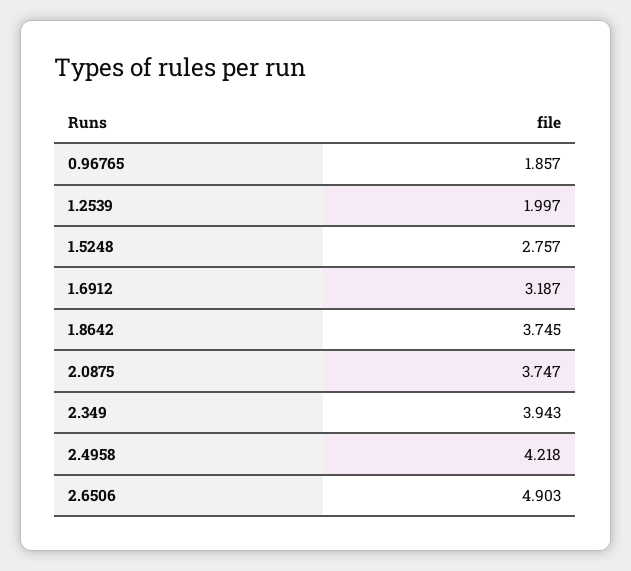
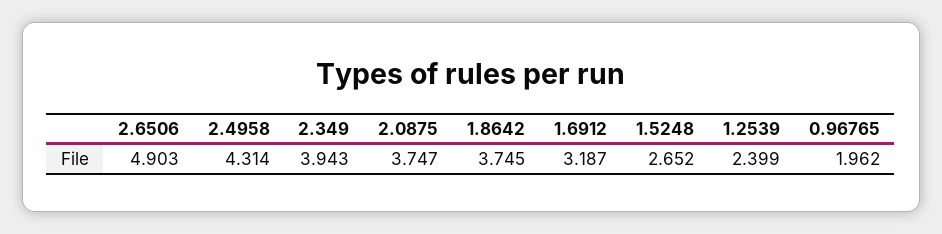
0.96765: 1.857 -> 1.962
1.2539: 1.997 -> 2.399
1.5248: 2.757 -> 2.652
2.4958: 4.218 -> 4.314

